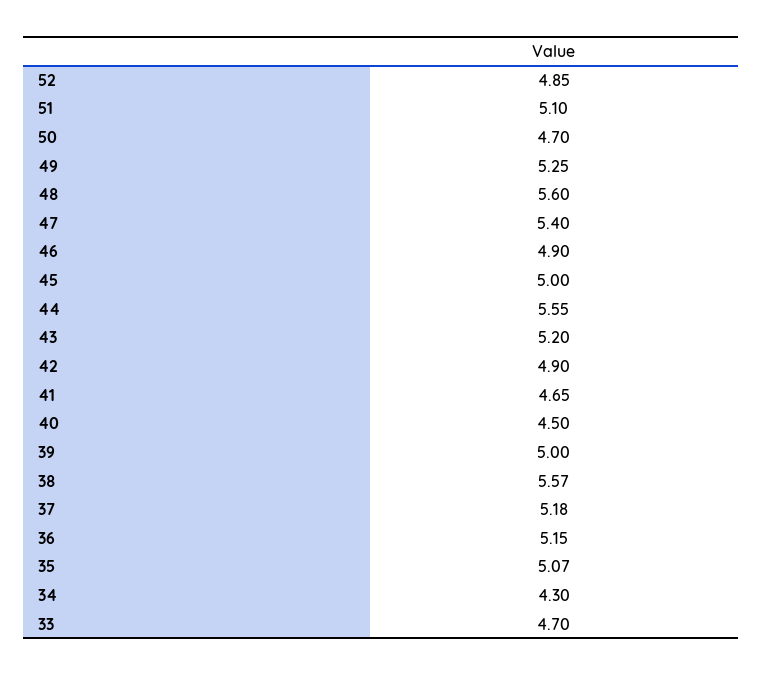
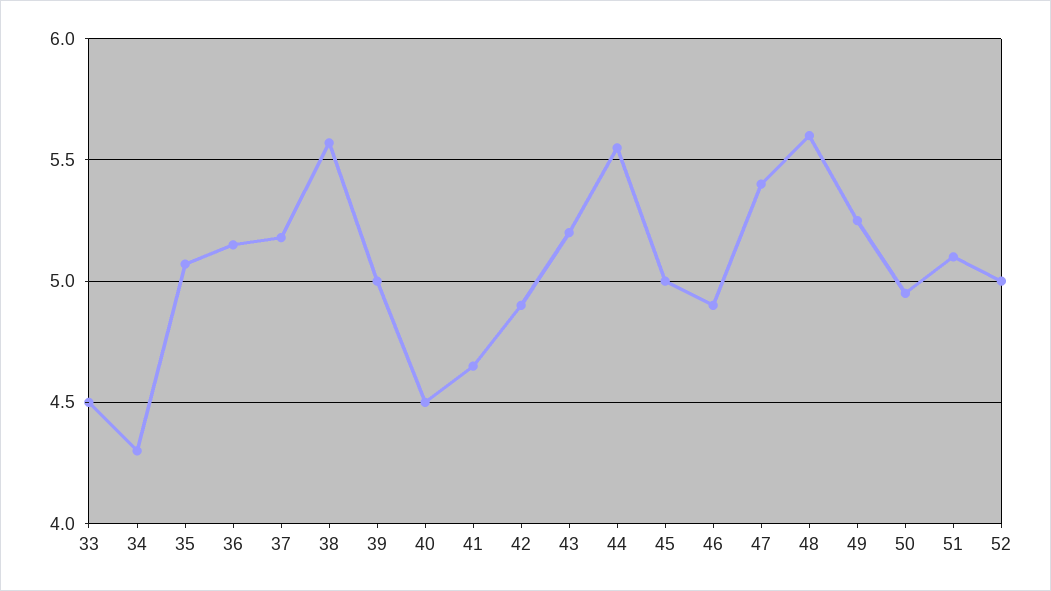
52: 4.85 -> 5
50: 4.7 -> 4.95
33: 4.7 -> 4.5

